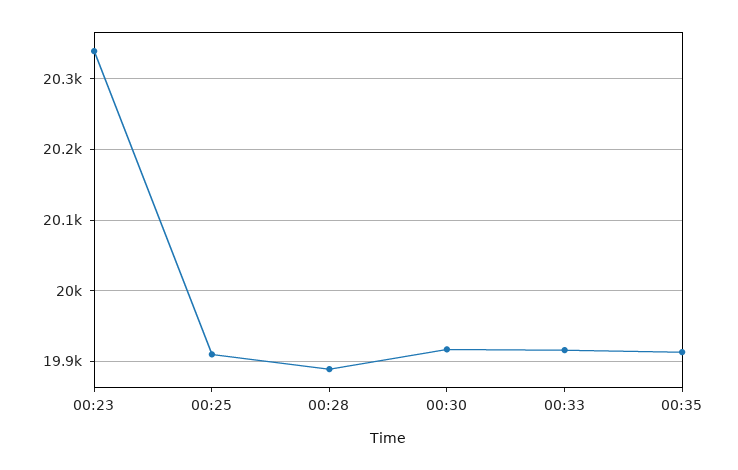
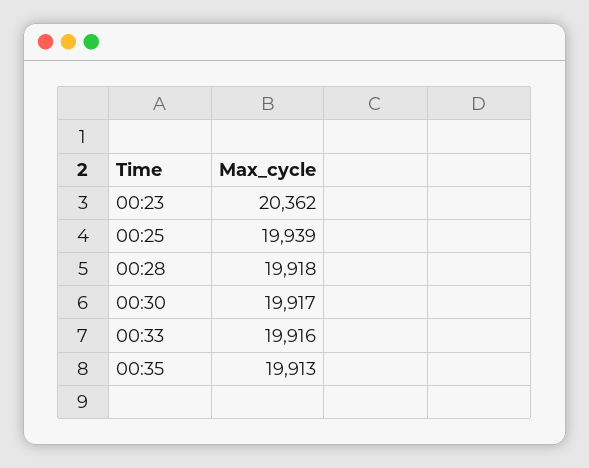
00:23: 20340 -> 20362
00:25: 19910 -> 19939
00:28: 19890 -> 19918

